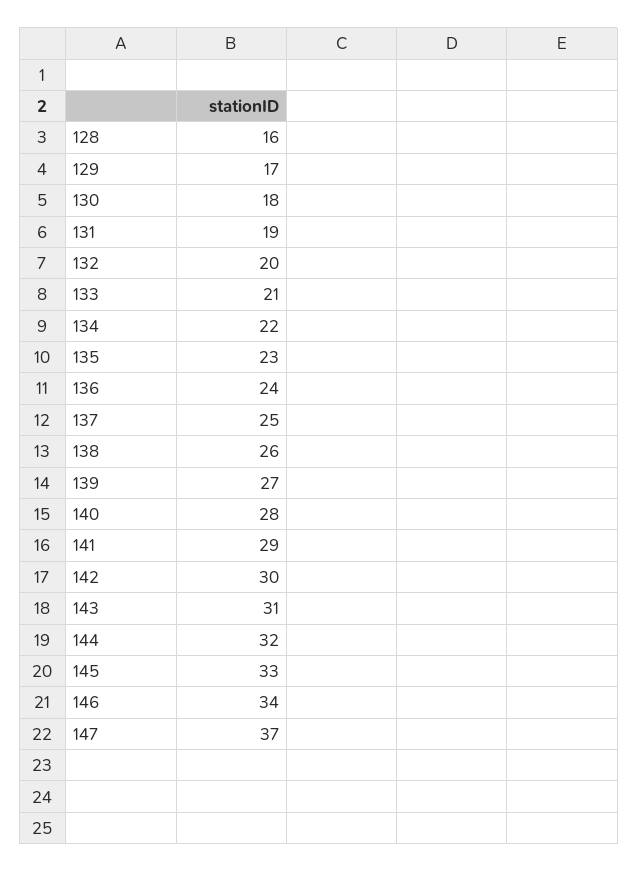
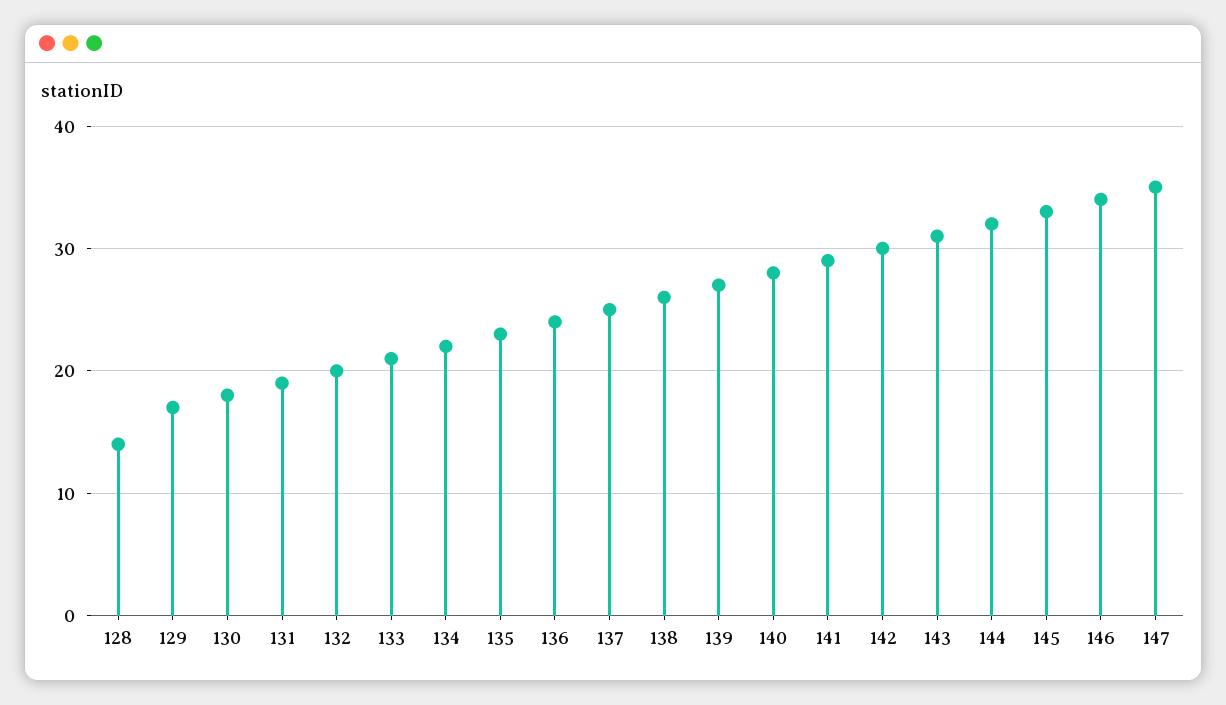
128: 16 -> 14
147: 37 -> 35

